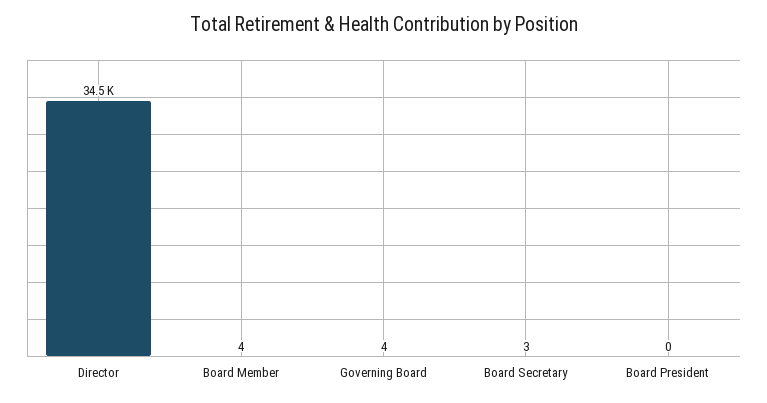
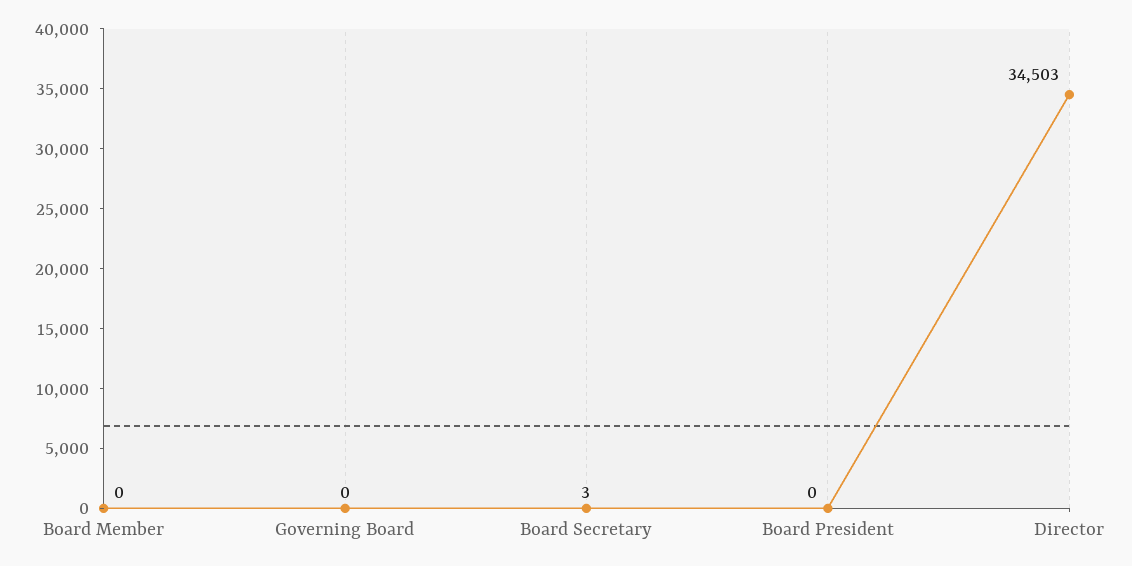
Board Member: 4 -> 0
Governing Board: 4 -> 0

